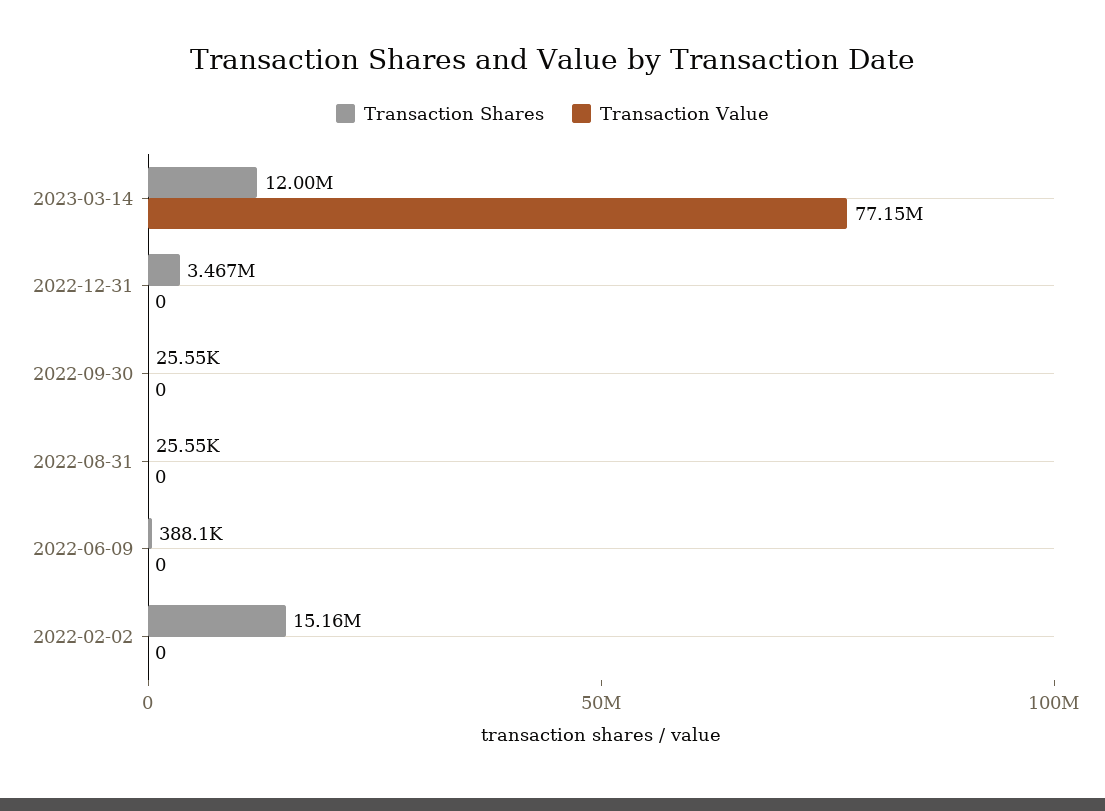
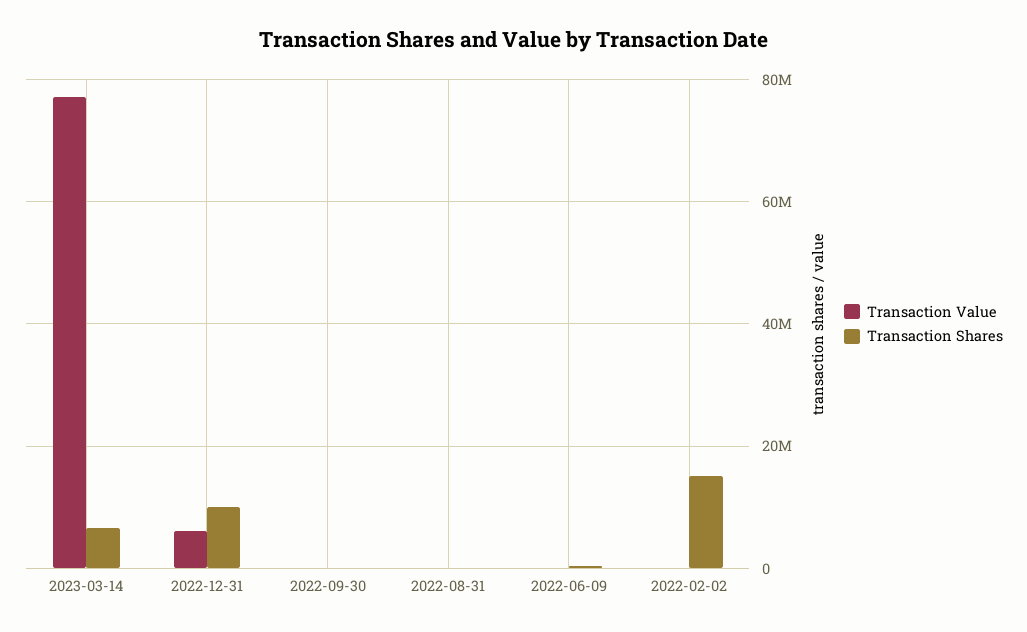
Transaction Shares, 2023-03-14: 12000000 -> 6000000
Transaction Shares, 2022-12-31: 3467000 -> 10000000
Transaction Value, 2022-12-31: 0 -> 6000000

